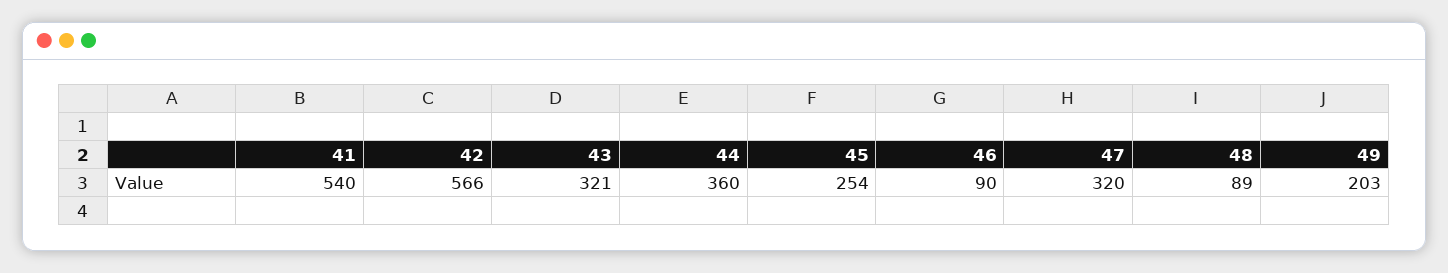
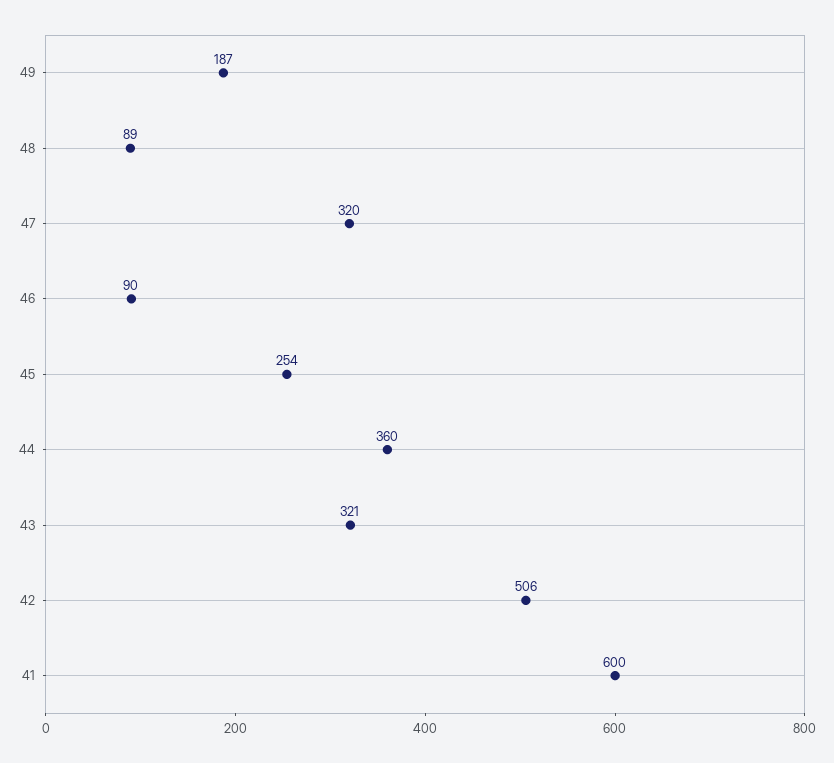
41: 540 -> 600
42: 566 -> 506
49: 203 -> 187

